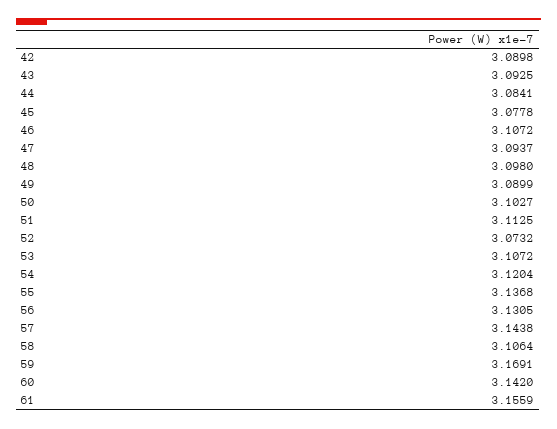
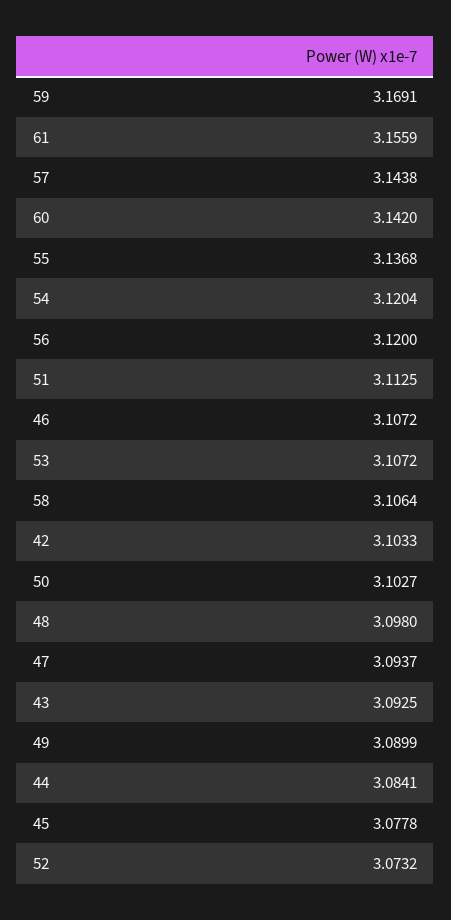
42: 3.0898 -> 3.1033
56: 3.1305 -> 3.12

